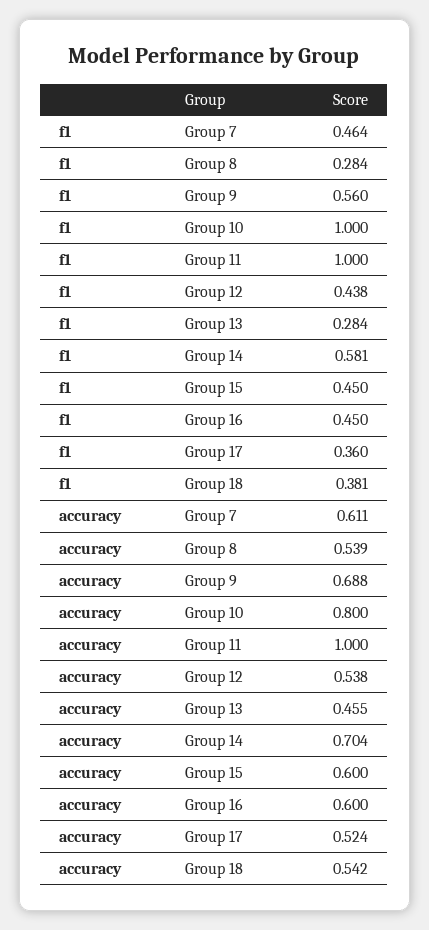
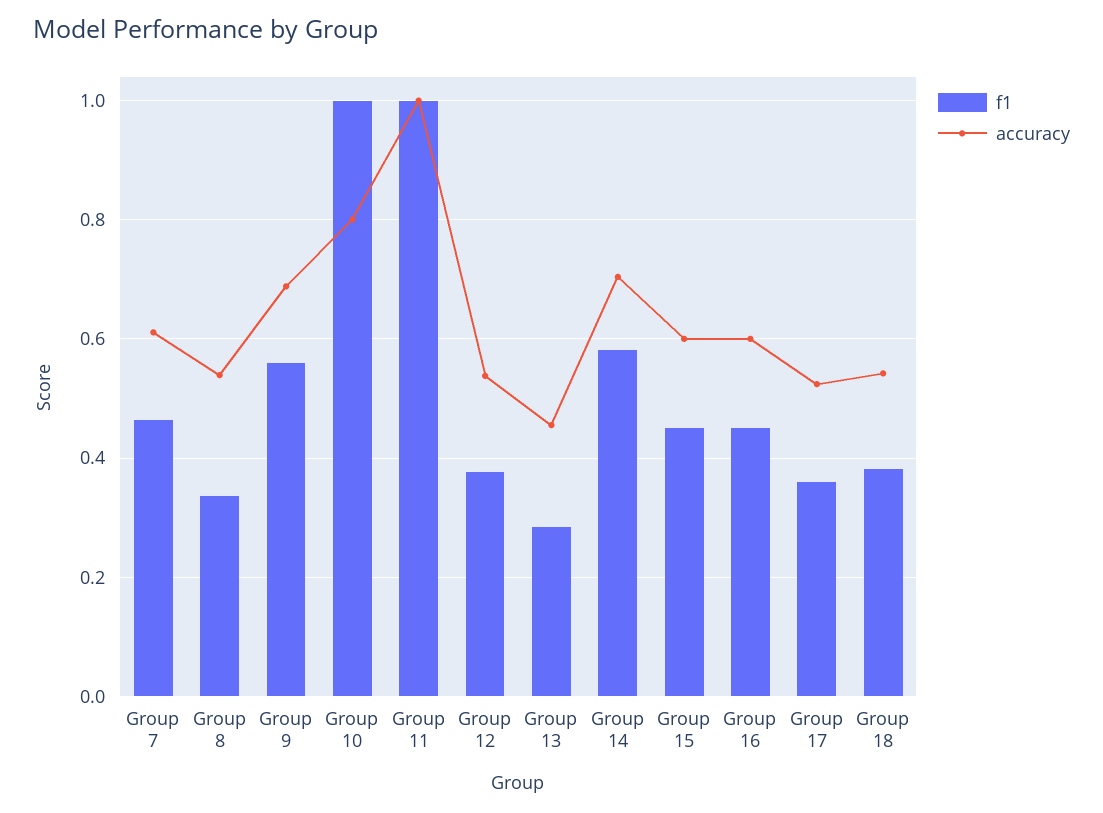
f1, Group 8: 0.284 -> 0.34
f1, Group 12: 0.438 -> 0.38

